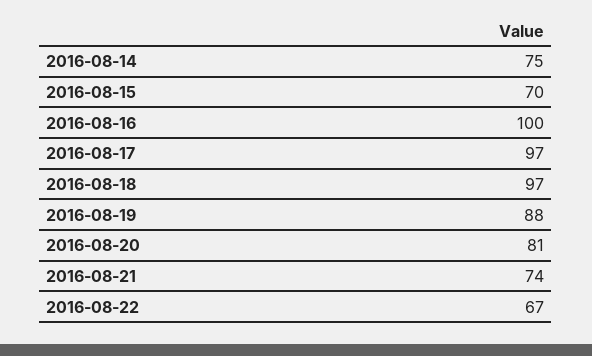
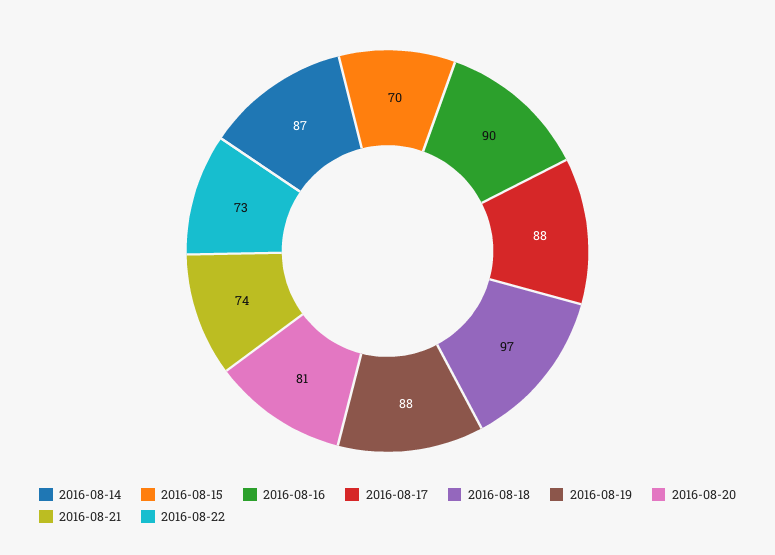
2016-08-14: 75 -> 87
2016-08-16: 100 -> 90
2016-08-17: 97 -> 88
2016-08-22: 67 -> 73

